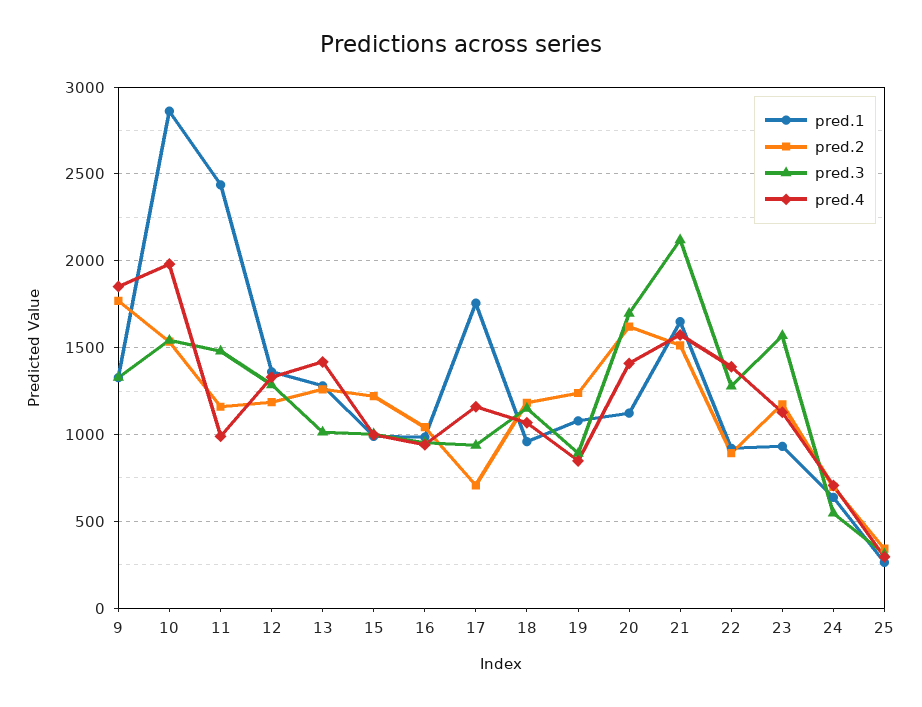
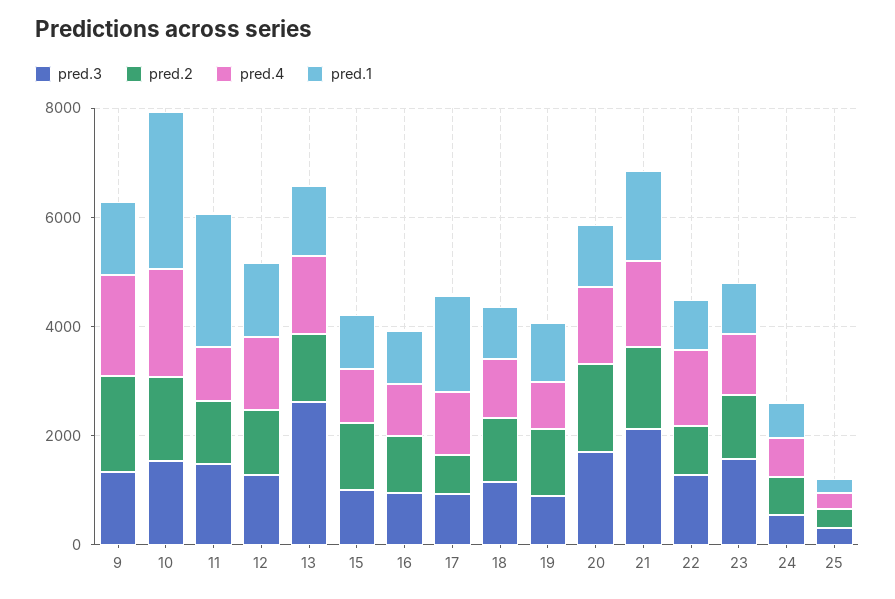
pred.3, 13: 1000 -> 2500

